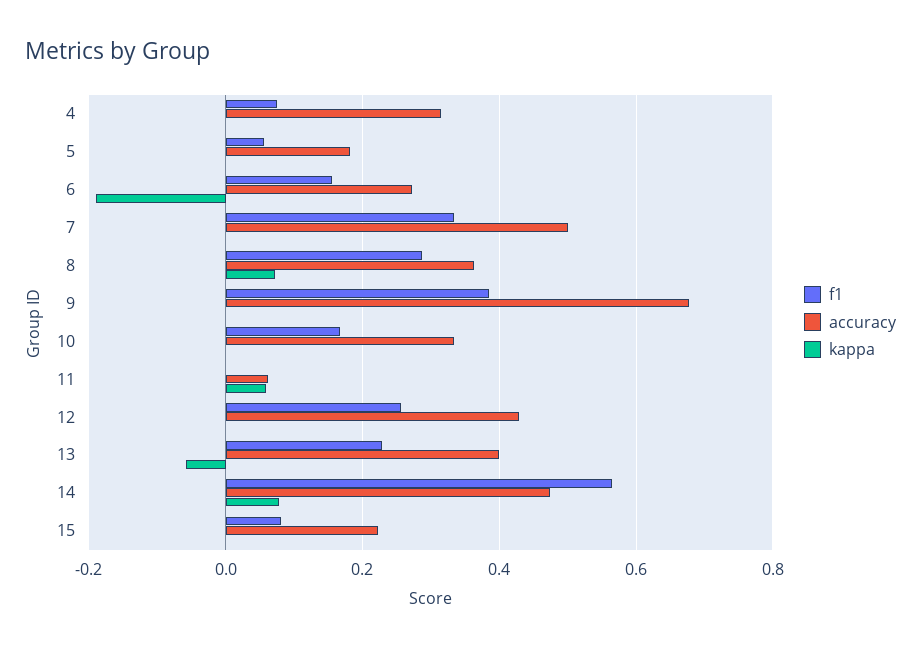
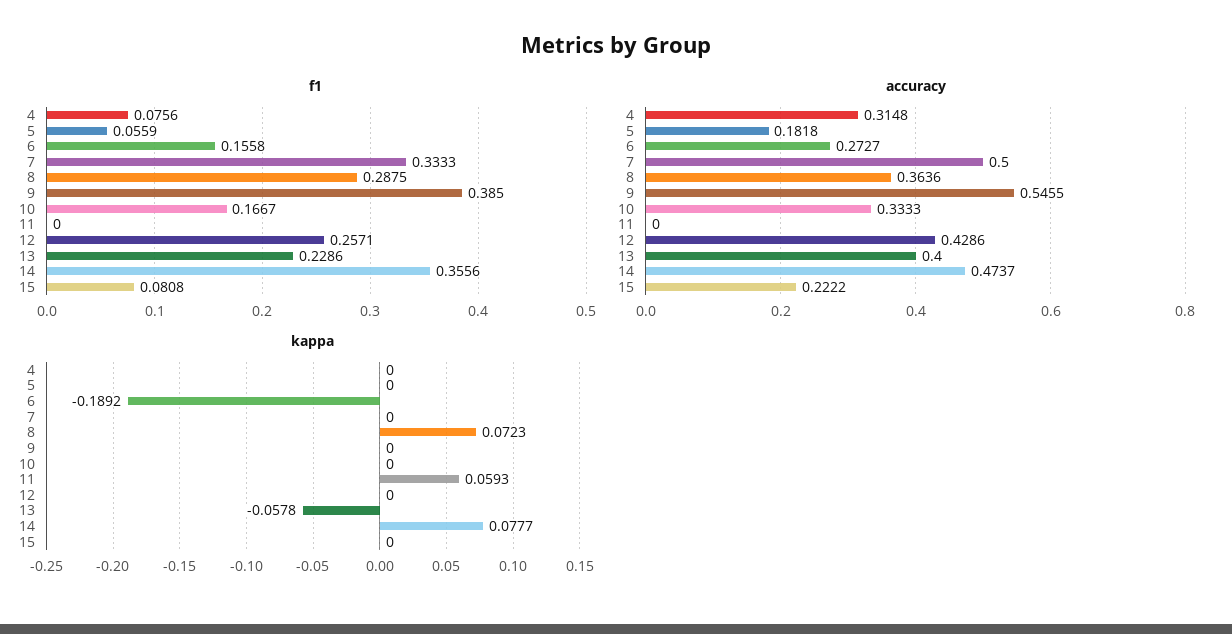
accuracy, 9: 0.68 -> 0.5455
accuracy, 11: 0.06 -> 0
f1, 14: 0.56 -> 0.3556

